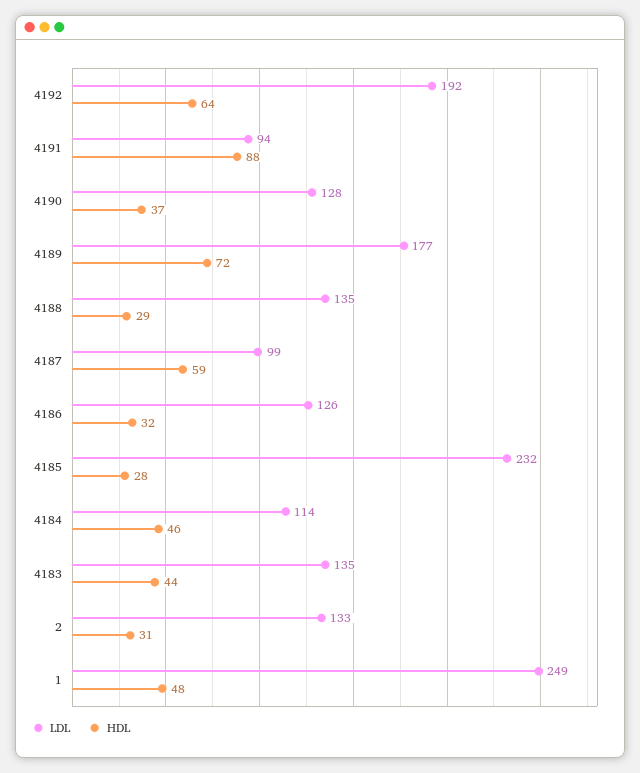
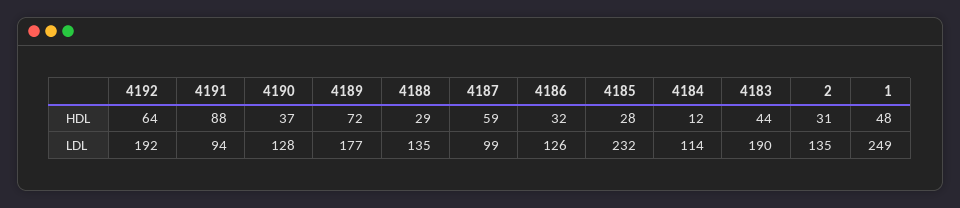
HDL, 4184: 46 -> 12
LDL, 4183: 135 -> 190
LDL, 2: 133 -> 135

